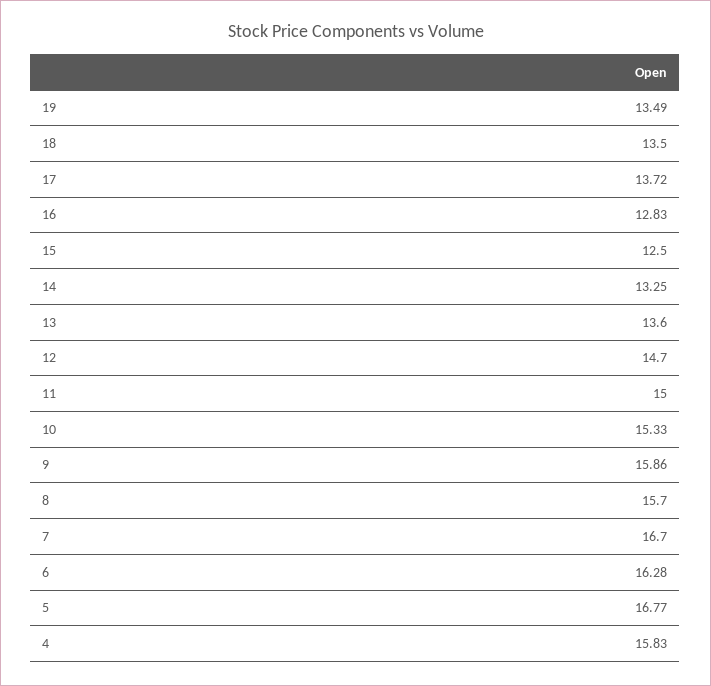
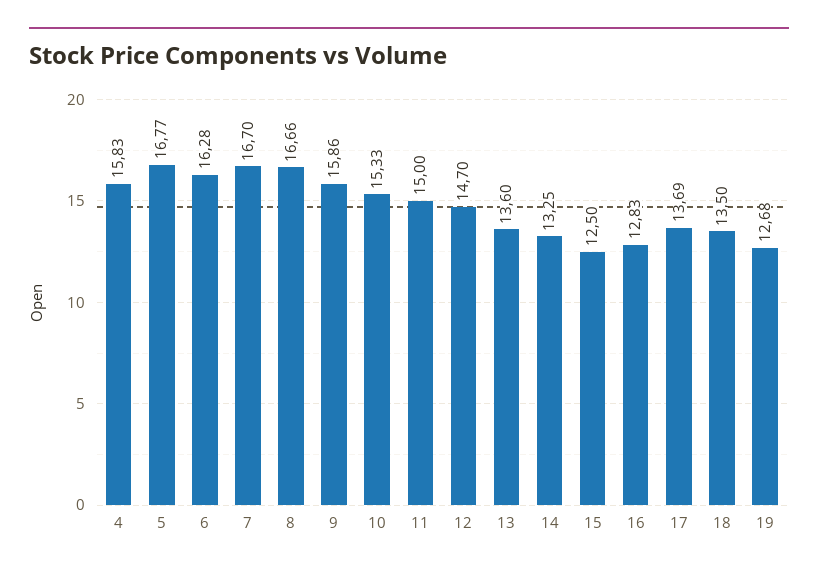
19: 13.49 -> 12.68
17: 13.72 -> 13.69
8: 15.7 -> 16.66

